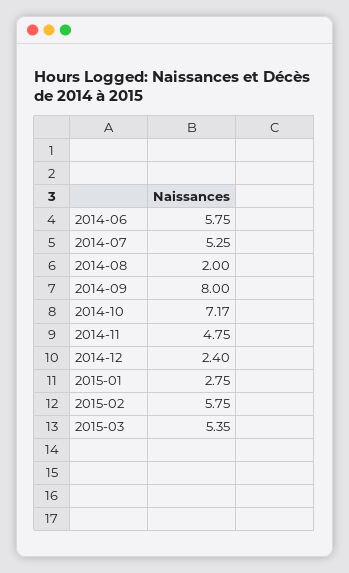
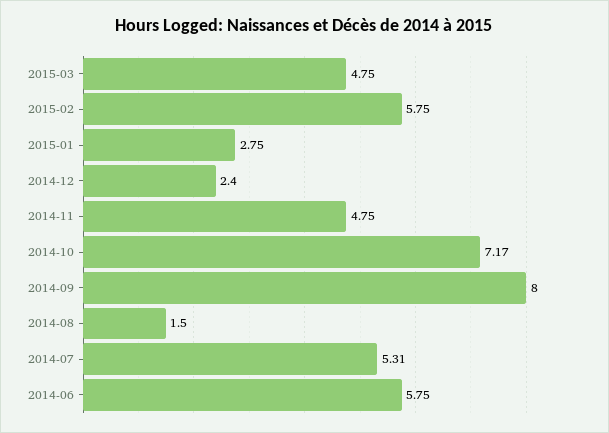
2014-07: 5.25 -> 5.31
2014-08: 2 -> 1.5
2015-03: 5.35 -> 4.75

